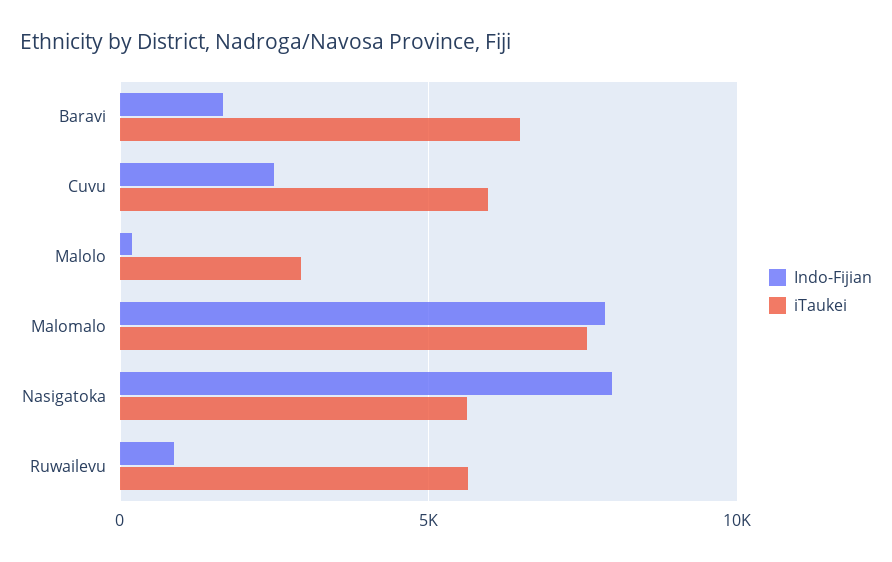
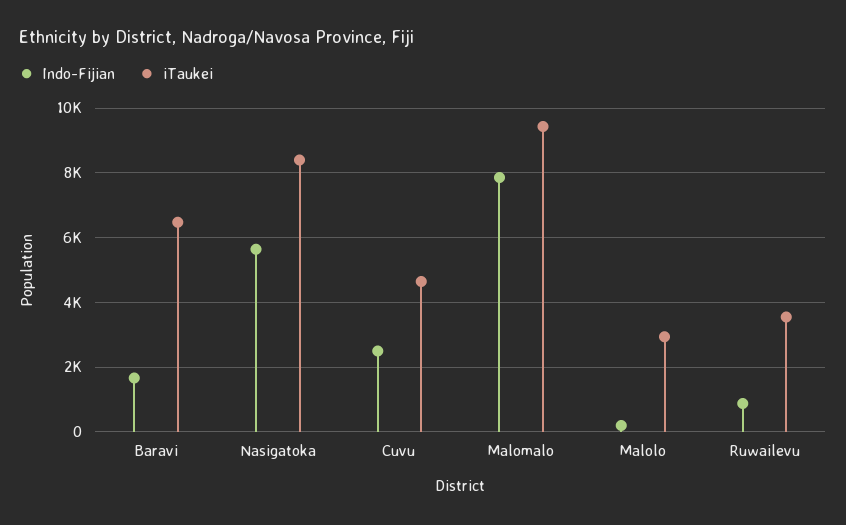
iTaukei, Cuvu: 6000 -> 4600
iTaukei, Malomalo: 7500 -> 9400
Indo-Fijian, Nasigatoka: 8000 -> 5600
iTaukei, Nasigatoka: 5500 -> 8400
iTaukei, Ruwailevu: 5500 -> 3600

